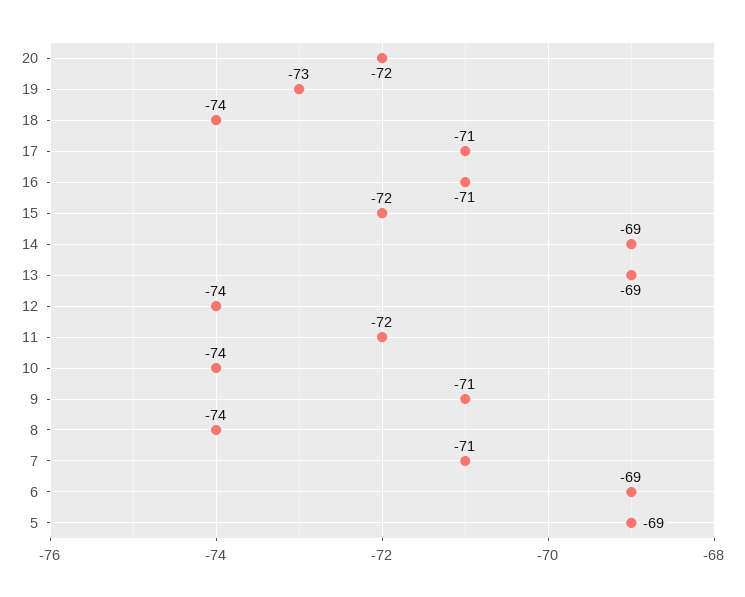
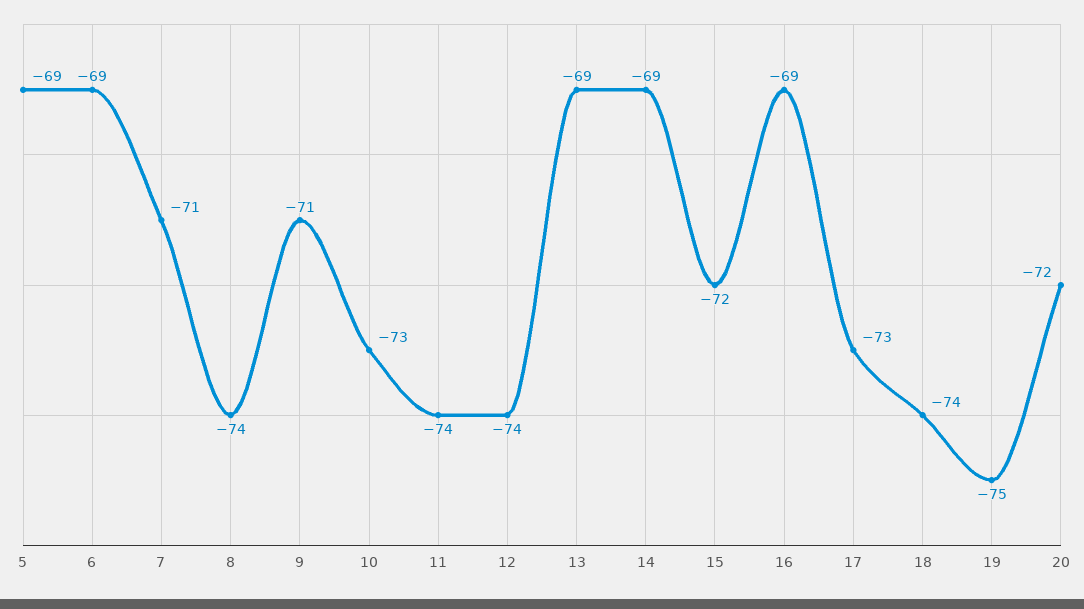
19: -73 -> -75
17: -71 -> -73
16: -71 -> -69
11: -72 -> -74
10: -74 -> -73

